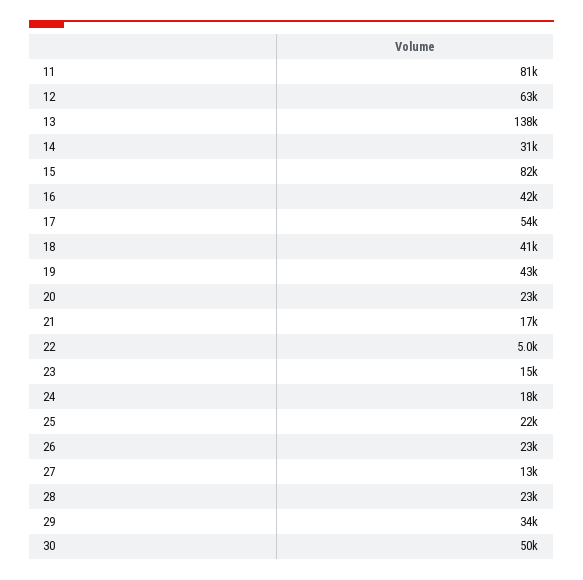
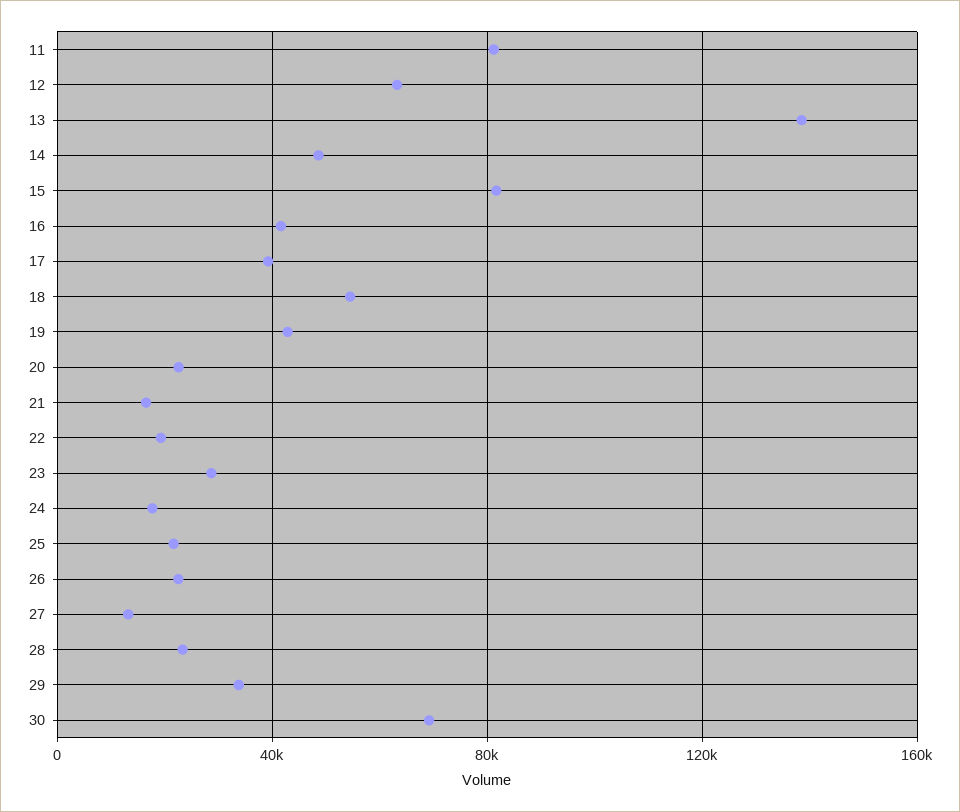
14: 31000 -> 50000
17: 54000 -> 40000
18: 41000 -> 55000
22: 5000 -> 20000
23: 15000 -> 30000
30: 50000 -> 70000

